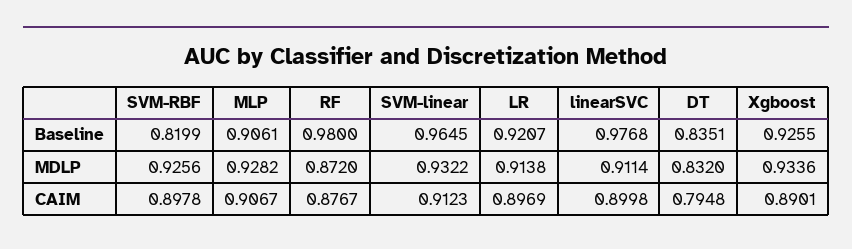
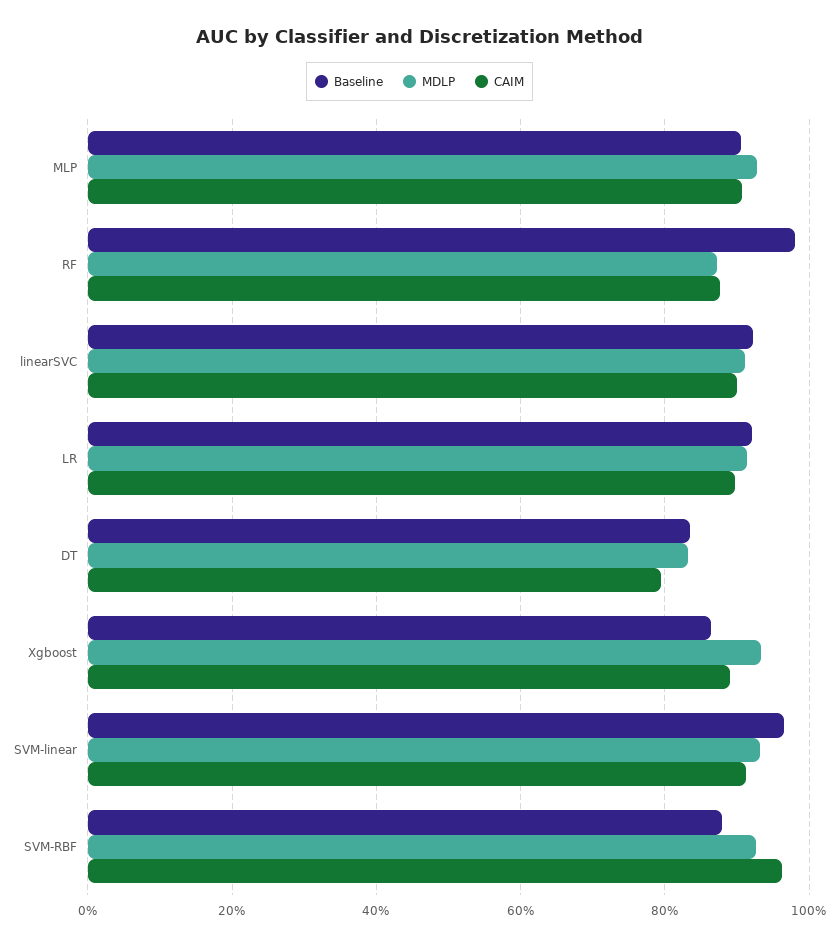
Baseline, SVM-RBF: 0.8199 -> 0.88
Baseline, linearSVC: 0.9768 -> 0.92
Baseline, Xgboost: 0.9255 -> 0.86
CAIM, SVM-RBF: 0.8978 -> 0.96

